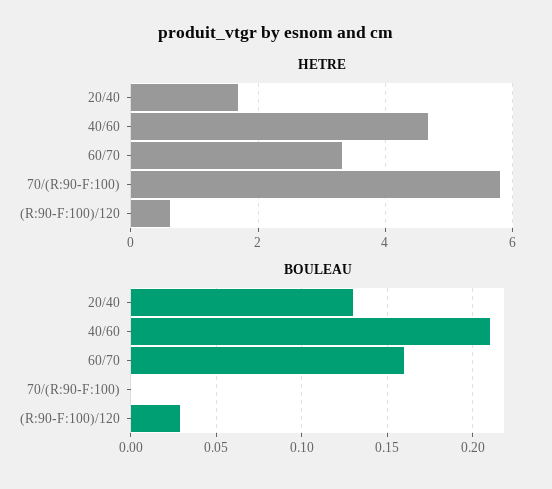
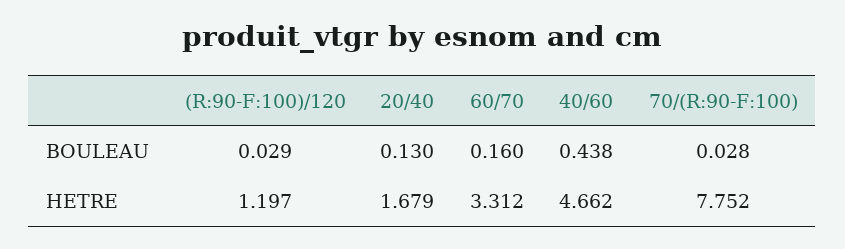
HETRE, 70/(R:90-F:100): 5.8 -> 7.752
HETRE, (R:90-F:100)/120: 0.6 -> 1.197
BOULEAU, 40/60: 0.21 -> 0.438
BOULEAU, 70/(R:90-F:100): 0 -> 0.028

